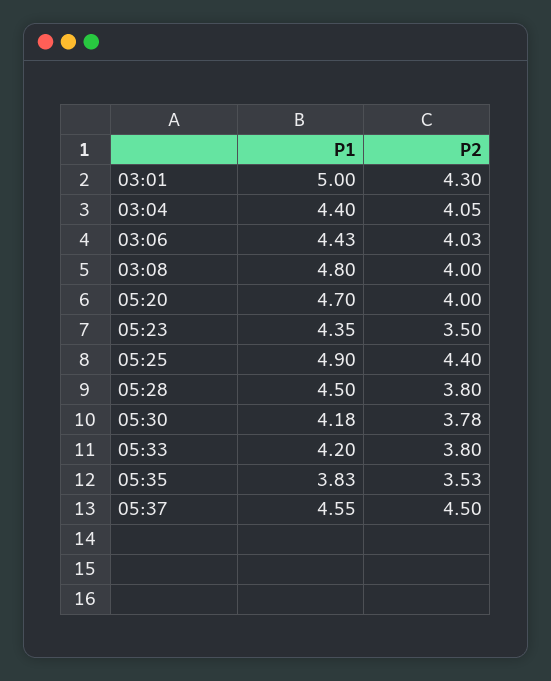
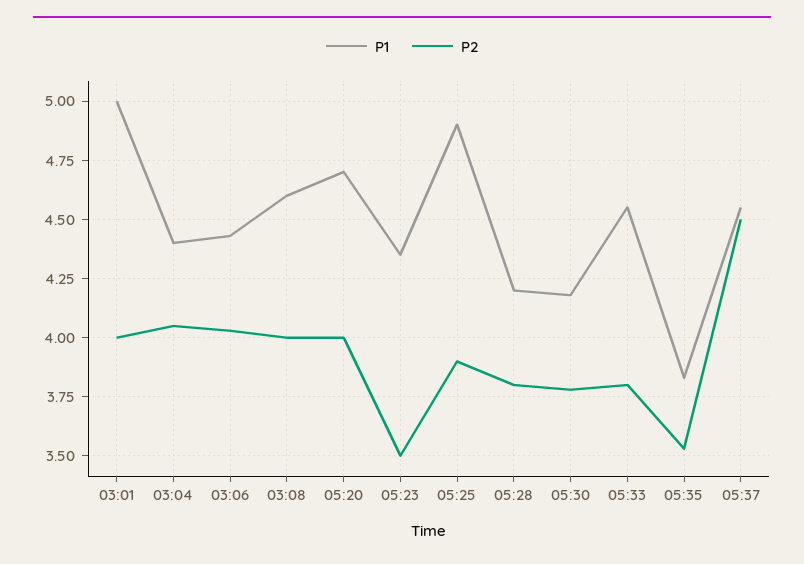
P2, 03:01: 4.3 -> 4
P1, 03:08: 4.8 -> 4.6
P2, 05:25: 4.4 -> 3.9
P1, 05:28: 4.5 -> 4.2
P1, 05:33: 4.2 -> 4.55

